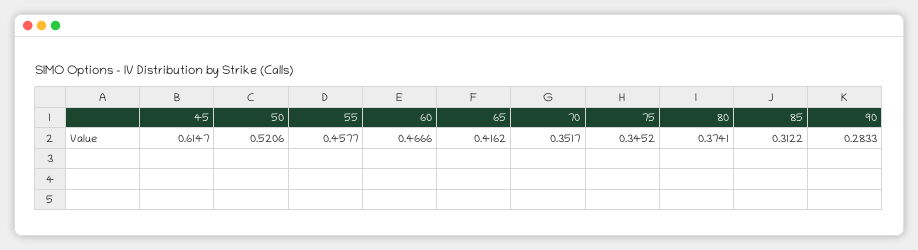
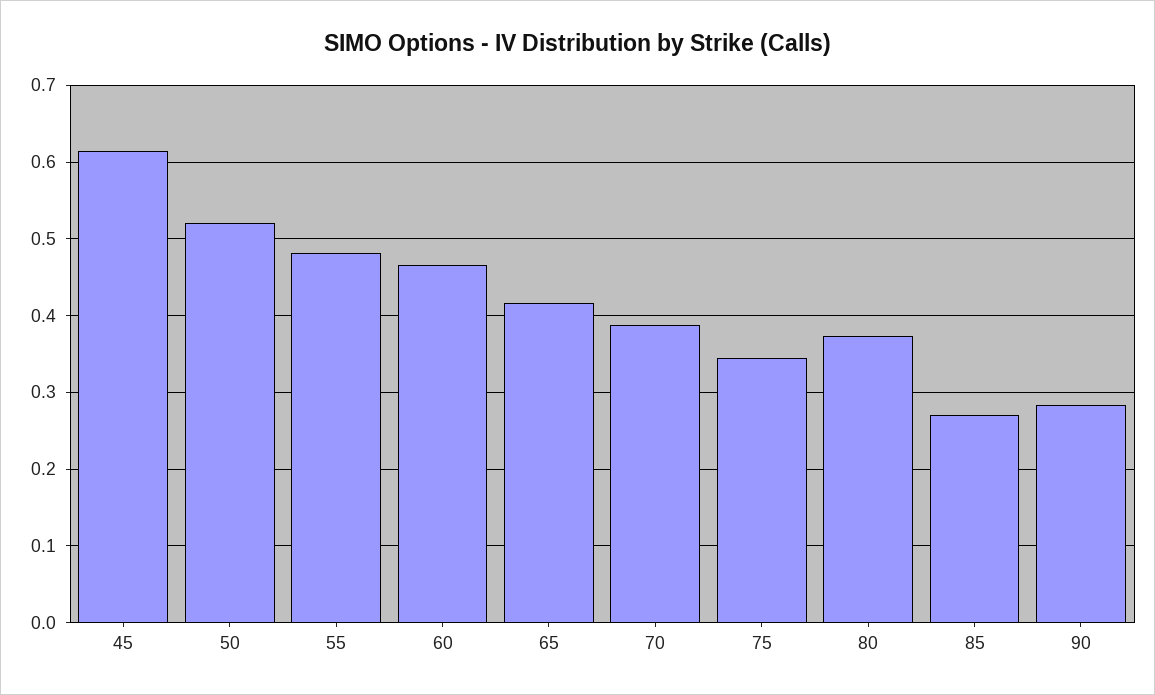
55: 0.4577 -> 0.48
70: 0.3517 -> 0.39
85: 0.3122 -> 0.27

